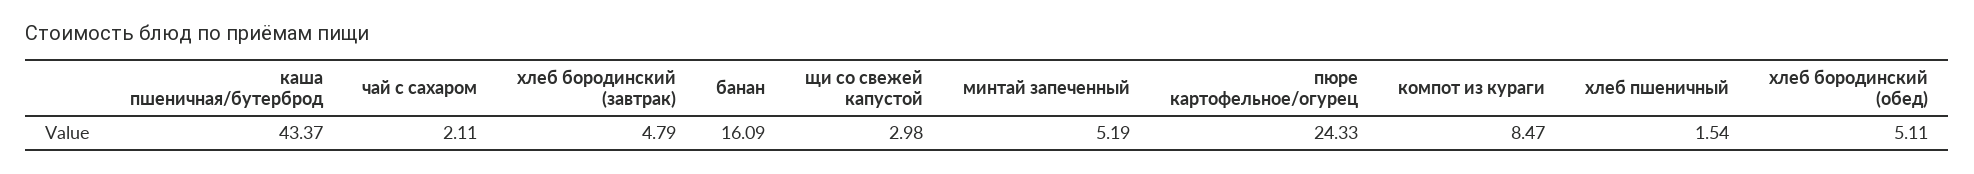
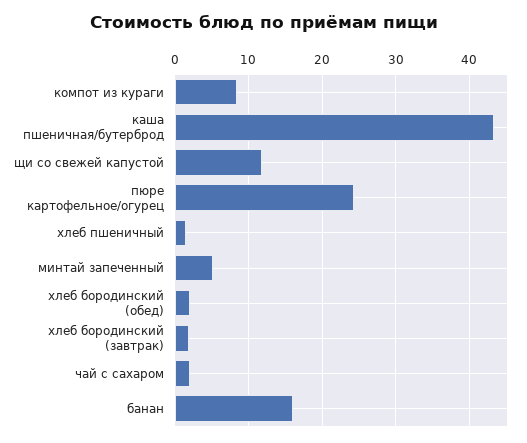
хлеб бородинский (завтрак): 4.79 -> 2
щи со свежей капустой: 2.98 -> 12
хлеб бородинский (обед): 5.11 -> 2

